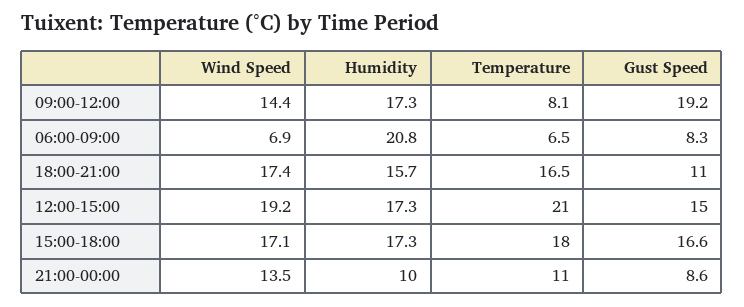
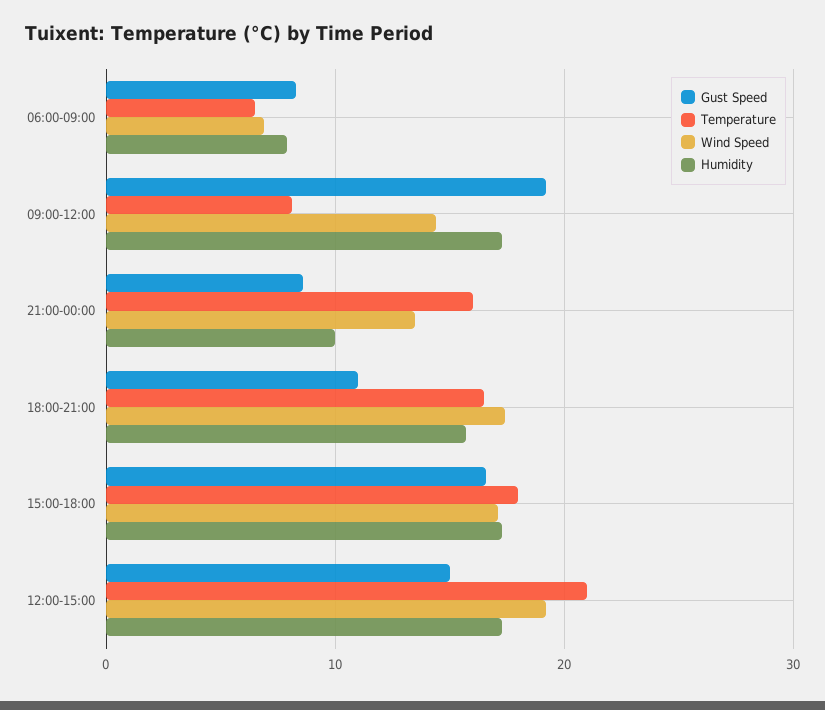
Humidity, 06:00-09:00: 20.8 -> 8
Temperature, 21:00-00:00: 11 -> 16

